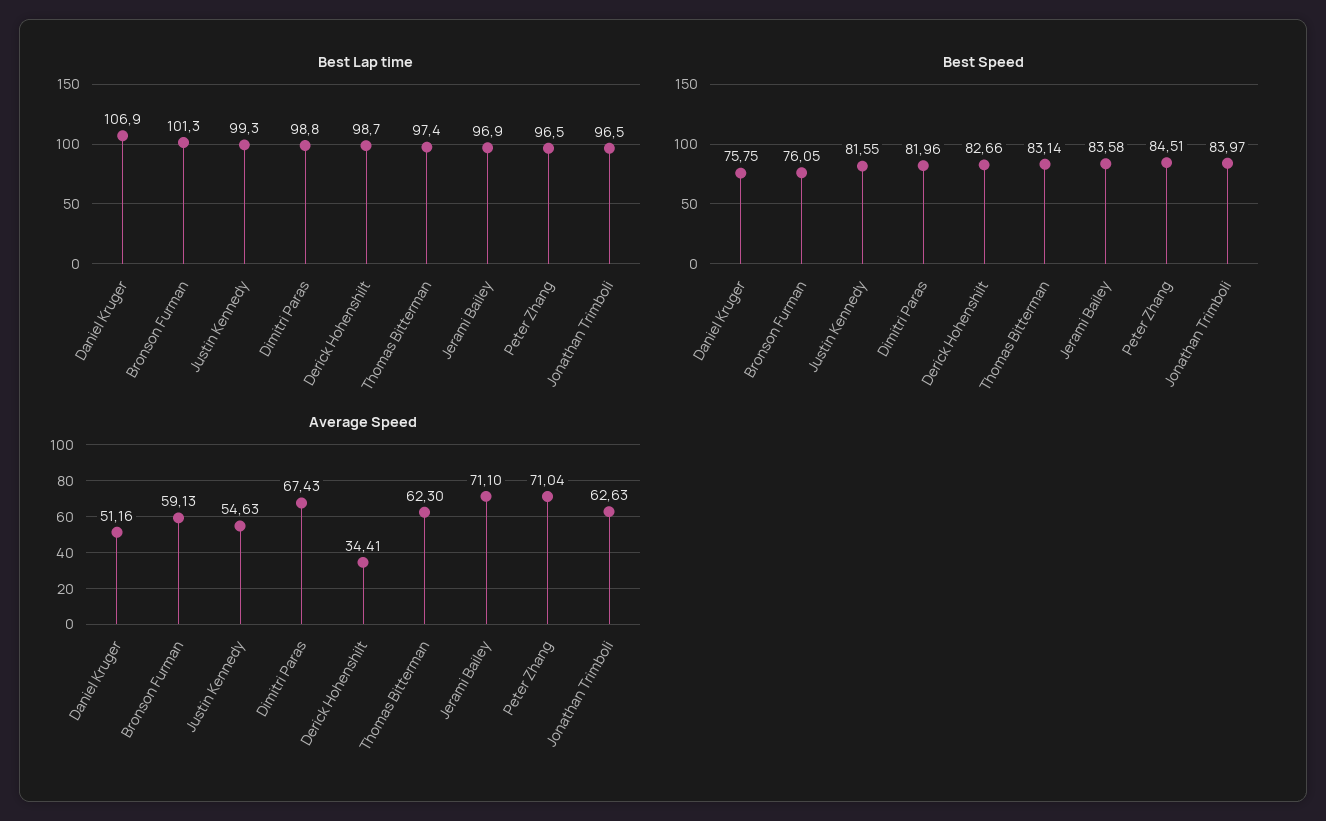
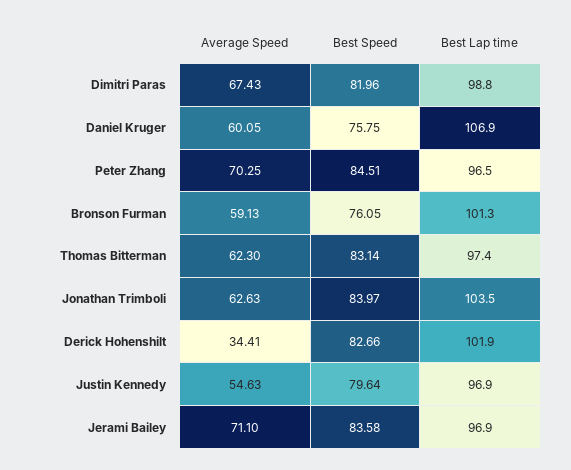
Best Lap time, Justin Kennedy: 99.3 -> 96.9
Best Lap time, Derick Hohenshilt: 98.7 -> 101.9
Best Lap time, Jonathan Trimboli: 96.5 -> 103.5
Best Speed, Justin Kennedy: 81.55 -> 79.64
Average Speed, Daniel Kruger: 51.16 -> 60.05
Average Speed, Peter Zhang: 71.04 -> 70.25

